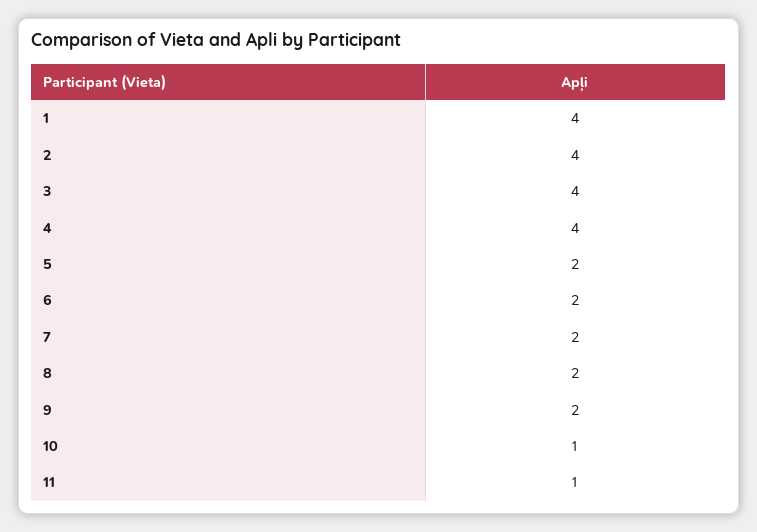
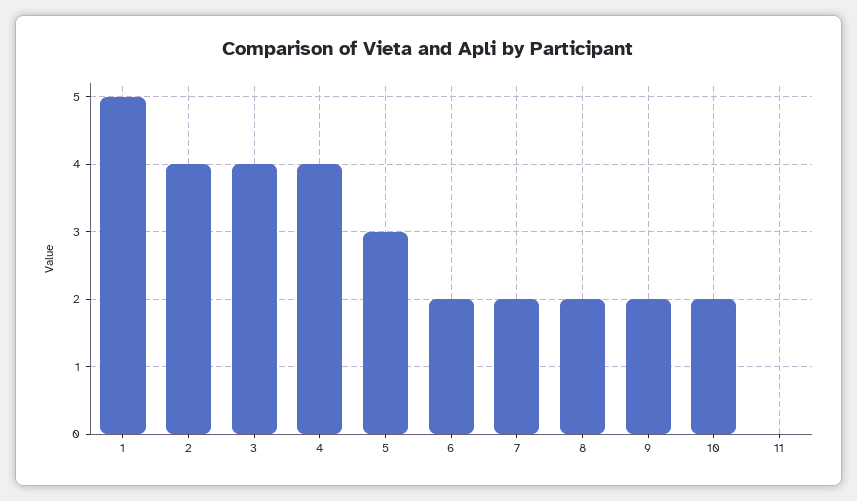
1: 4 -> 5
5: 2 -> 3
10: 1 -> 2
11: 1 -> 0

